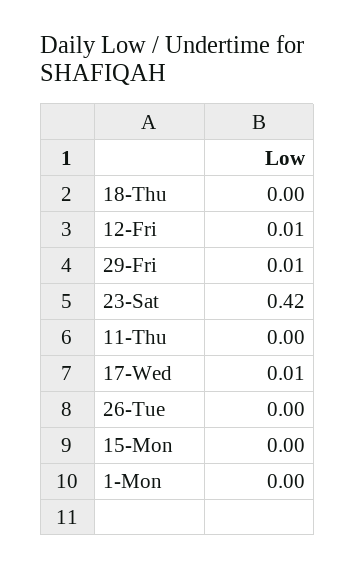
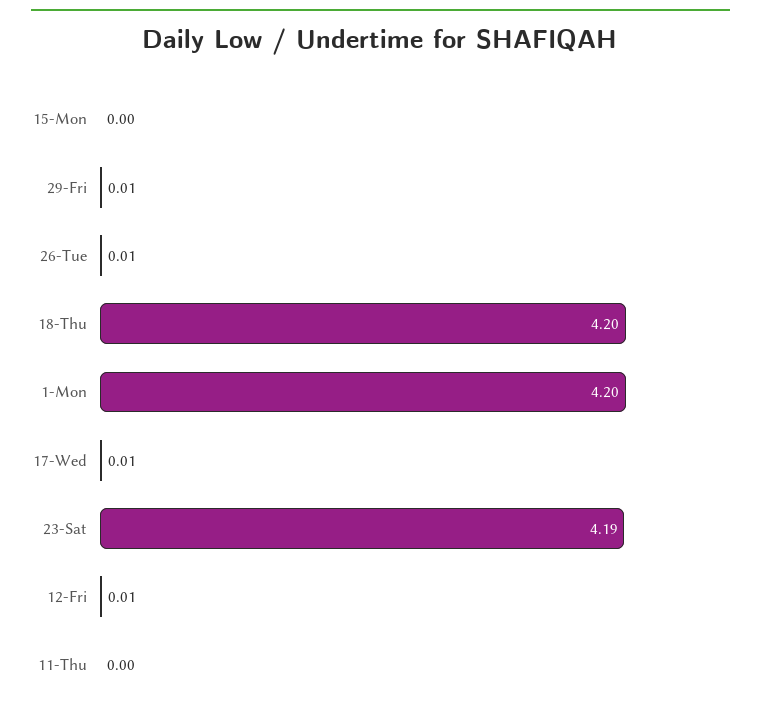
18-Thu: 0 -> 4.2
23-Sat: 0.42 -> 4.19
26-Tue: 0 -> 0.01
1-Mon: 0 -> 4.2

